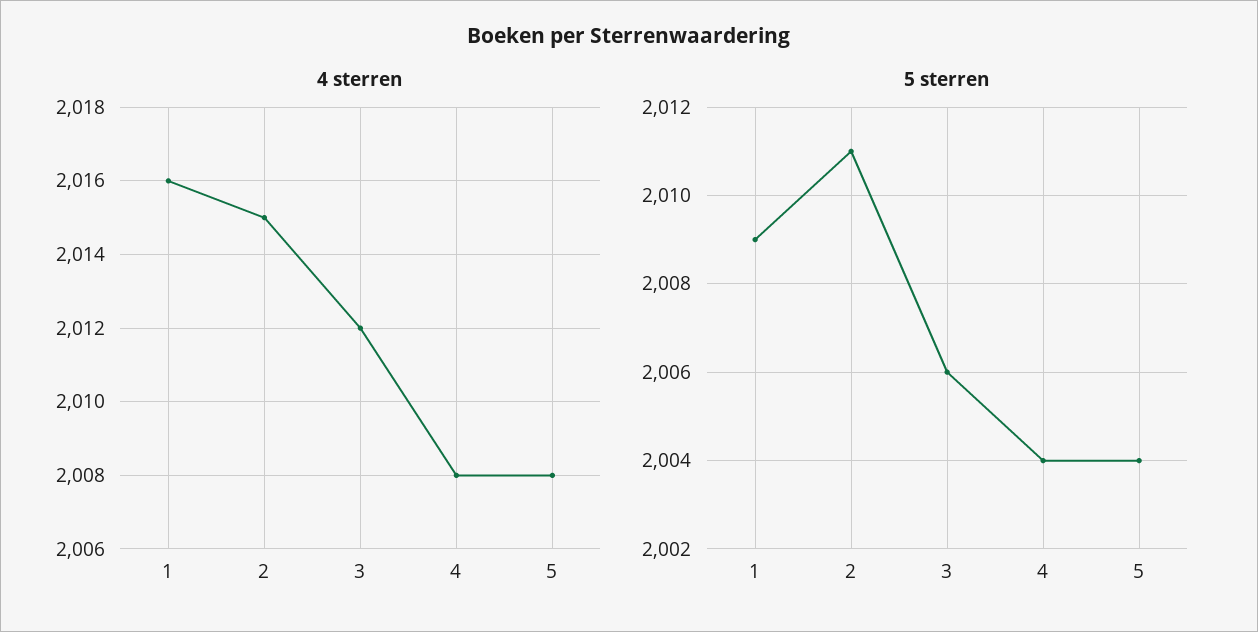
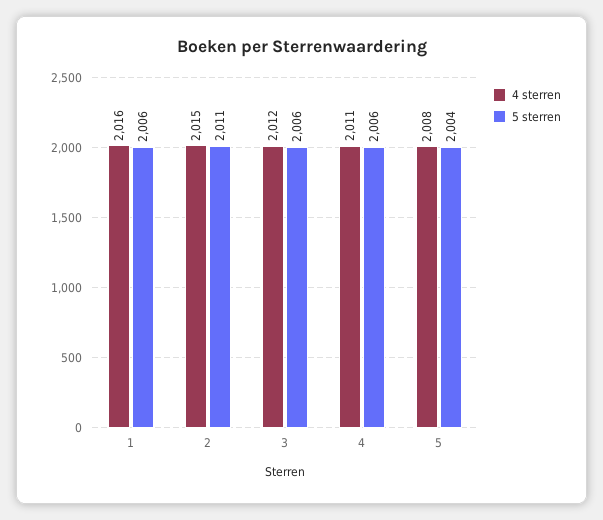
4 sterren, 4: 2008 -> 2011
5 sterren, 1: 2009 -> 2006
5 sterren, 4: 2004 -> 2006

